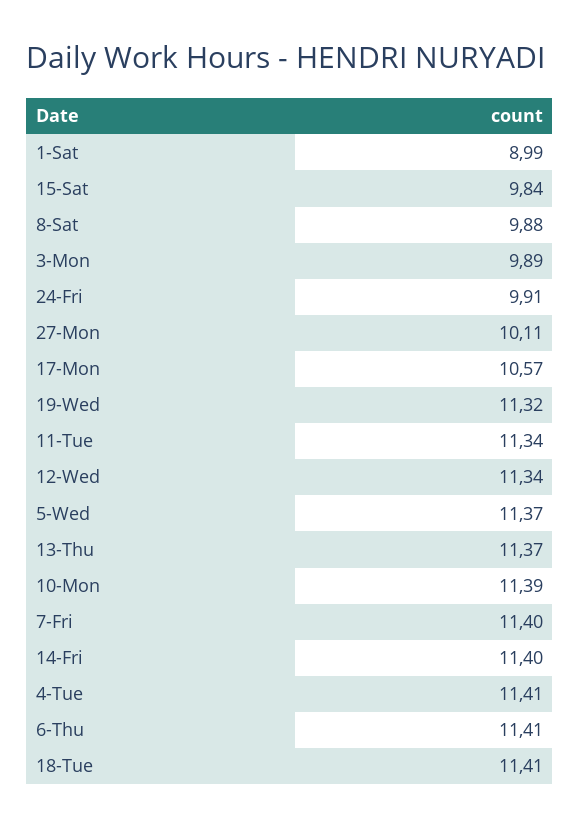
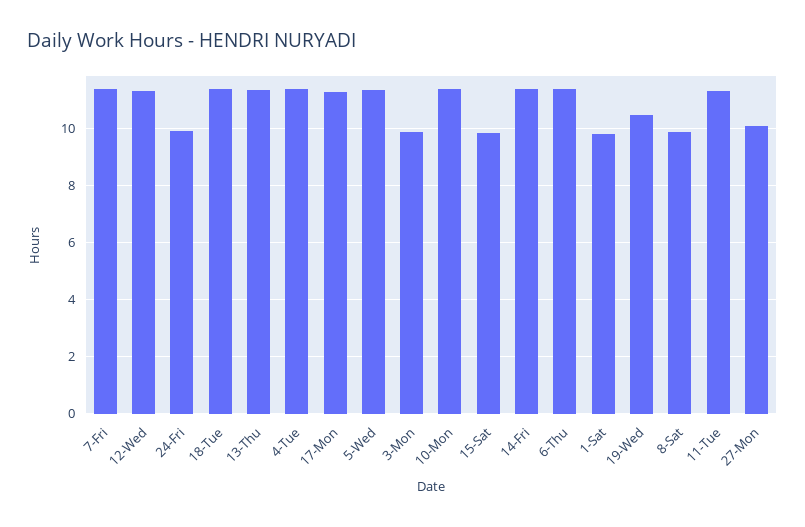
1-Sat: 8.99 -> 9.75
17-Mon: 10.57 -> 11.25
19-Wed: 11.32 -> 10.5

